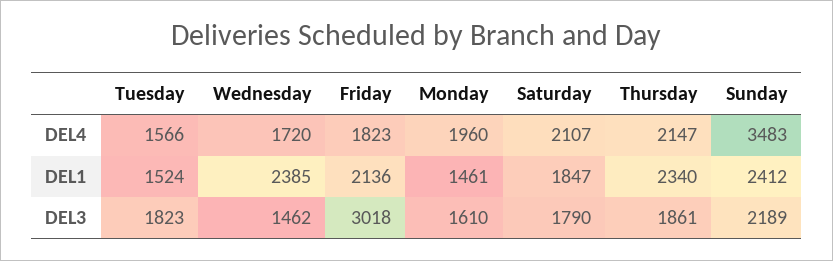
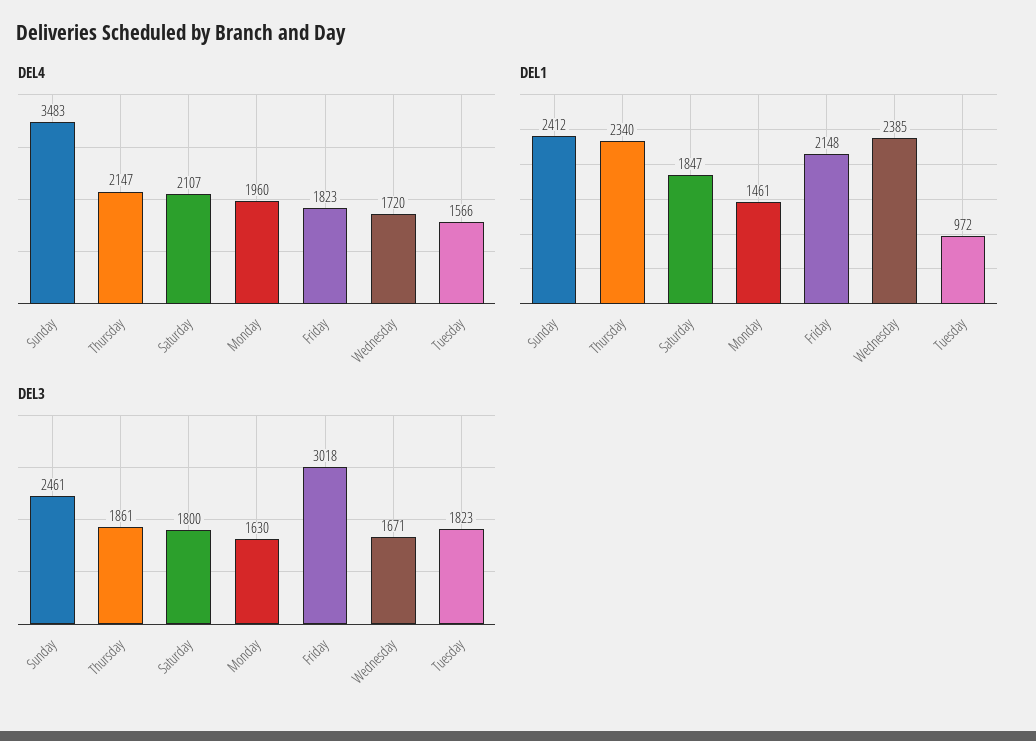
DEL1, Tuesday: 1524 -> 972
DEL1, Friday: 2136 -> 2148
DEL3, Wednesday: 1462 -> 1671
DEL3, Monday: 1610 -> 1630
DEL3, Saturday: 1790 -> 1800
DEL3, Sunday: 2189 -> 2461

